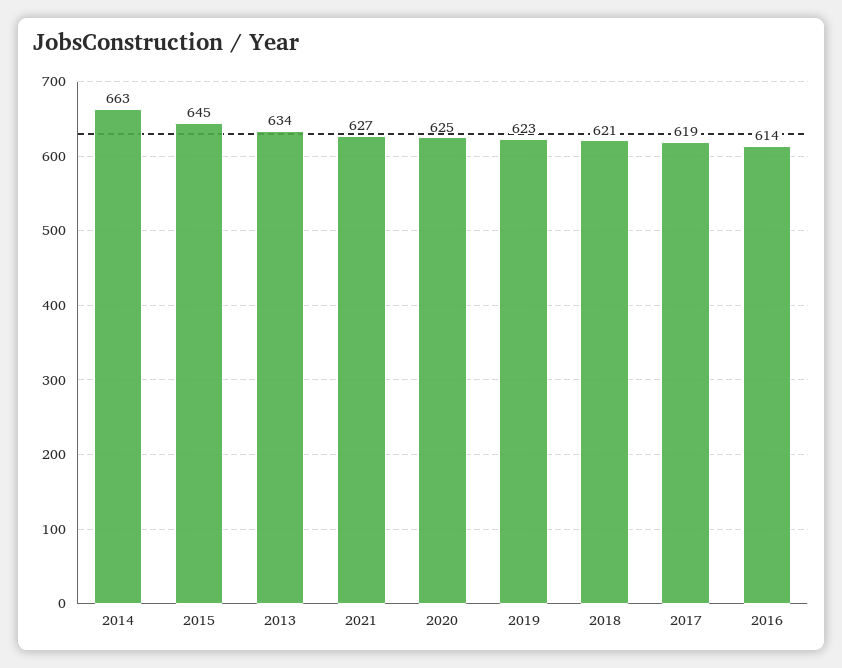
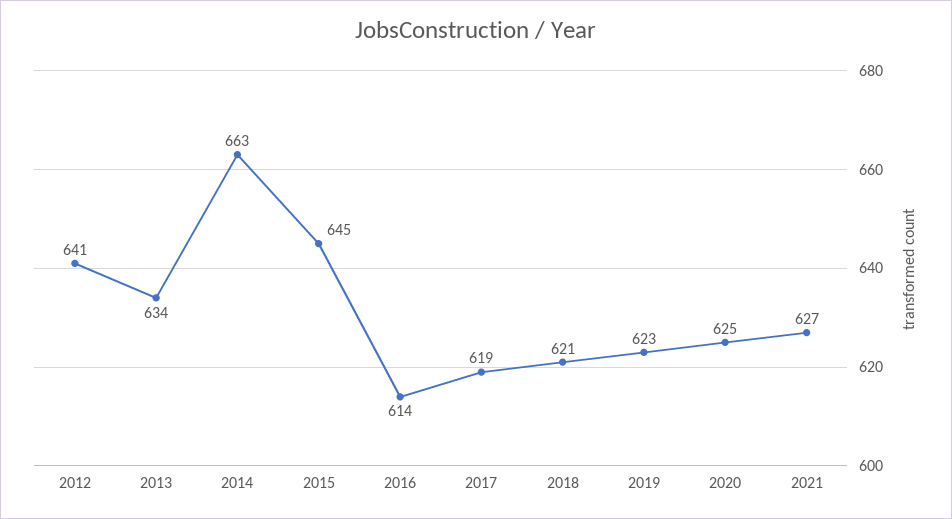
2012: none -> 641

